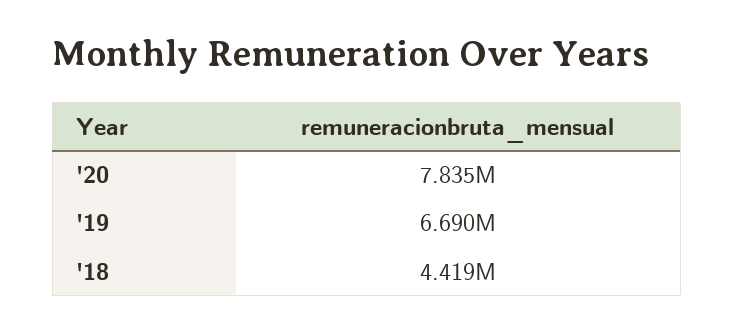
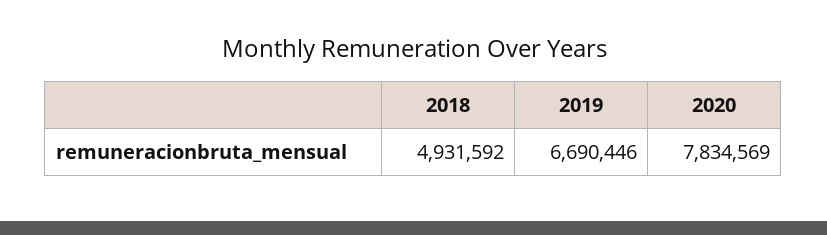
'18: 4419000 -> 4931592

